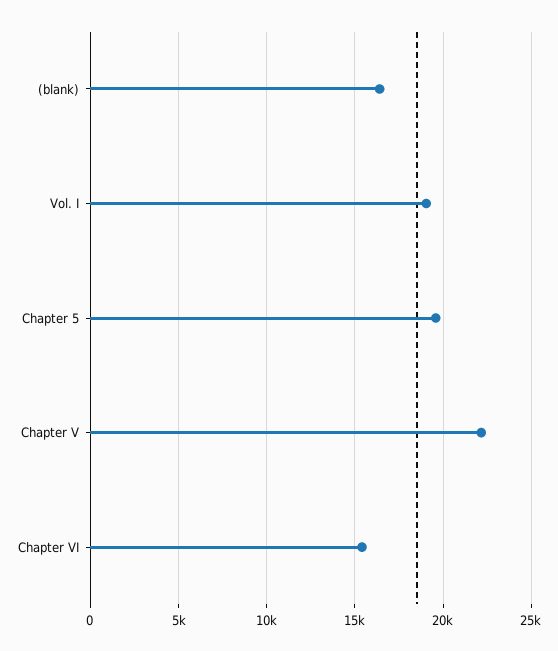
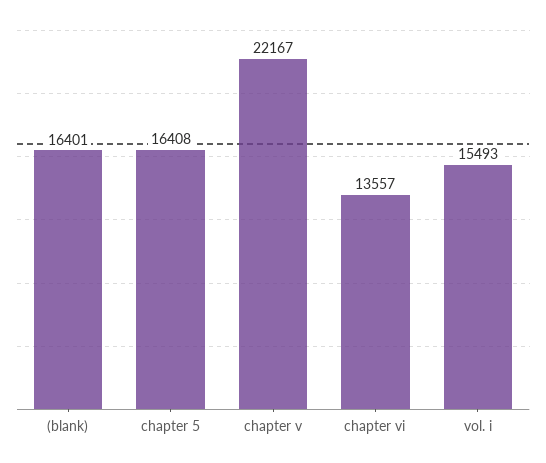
Vol. I: 19000 -> 15493
Chapter 5: 19500 -> 16408
Chapter VI: 15500 -> 13557

